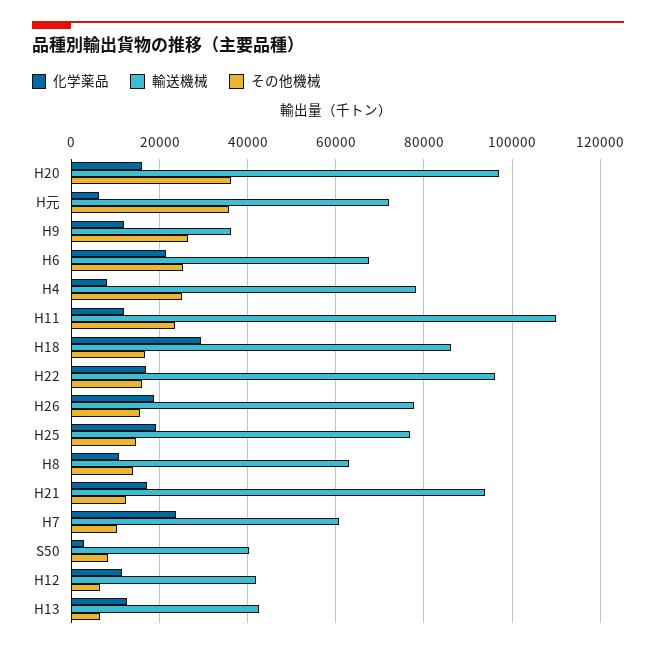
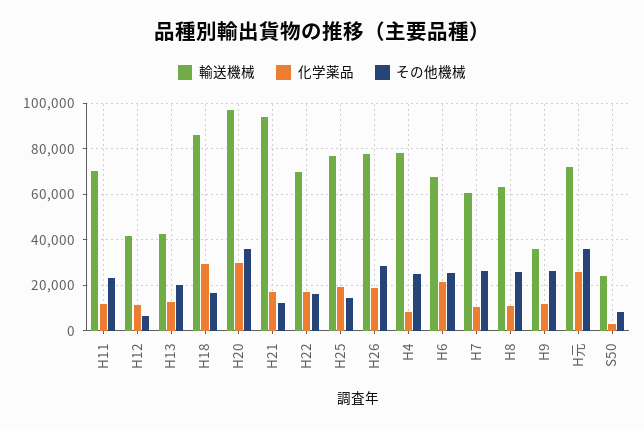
化学薬品, H20: 16000 -> 30000
化学薬品, H元: 6000 -> 25000
輸送機械, H11: 110000 -> 70000
輸送機械, H22: 96000 -> 70000
その他機械, H26: 16000 -> 30000
その他機械, H8: 14000 -> 25000
化学薬品, H7: 24000 -> 10000
その他機械, H7: 10000 -> 25000
輸送機械, S50: 40000 -> 25000
その他機械, H13: 6000 -> 20000

